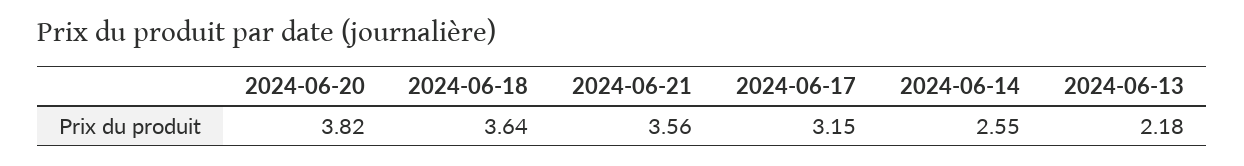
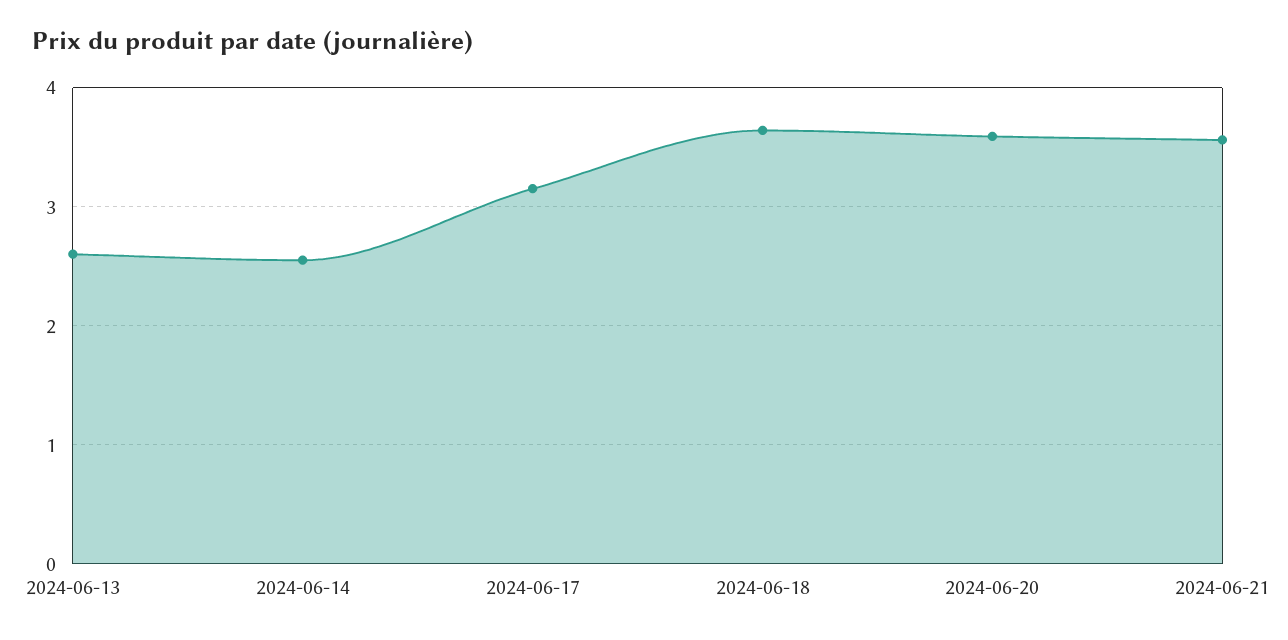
2024-06-20: 3.82 -> 3.6
2024-06-13: 2.18 -> 2.6

